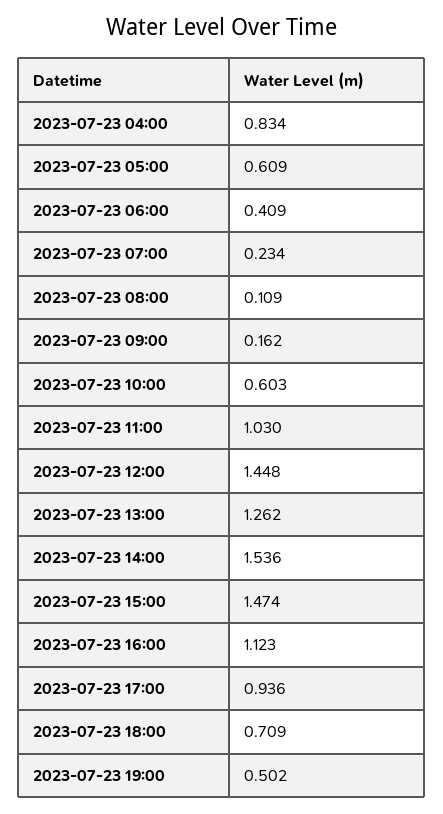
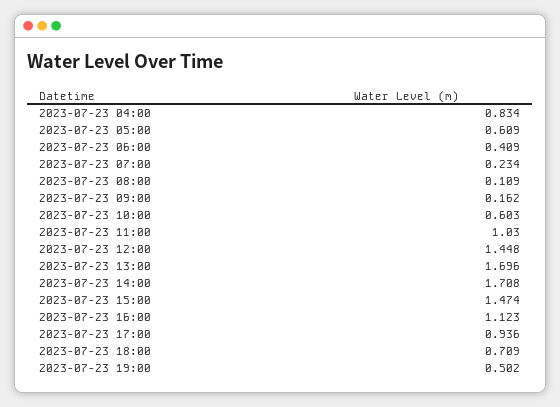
2023-07-23 13:00: 1.262 -> 1.696
2023-07-23 14:00: 1.536 -> 1.708

